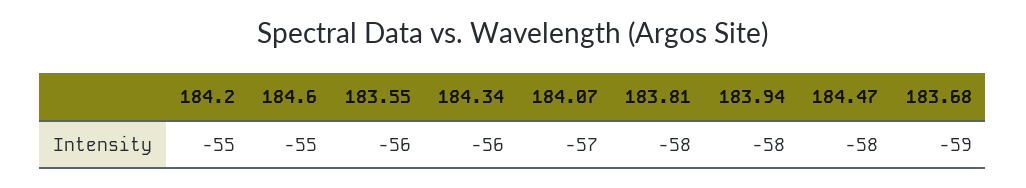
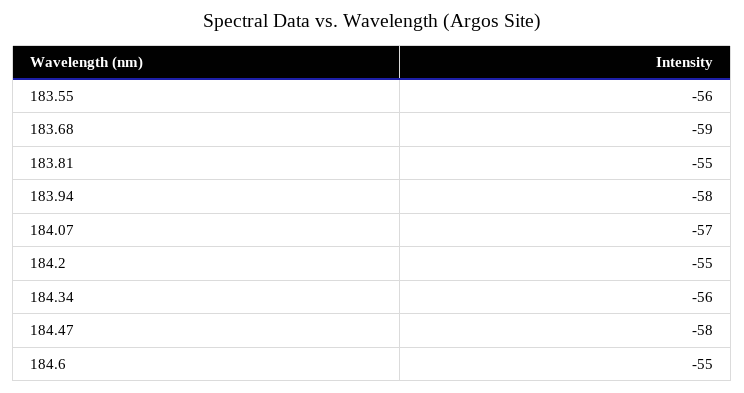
183.81: -58 -> -55

